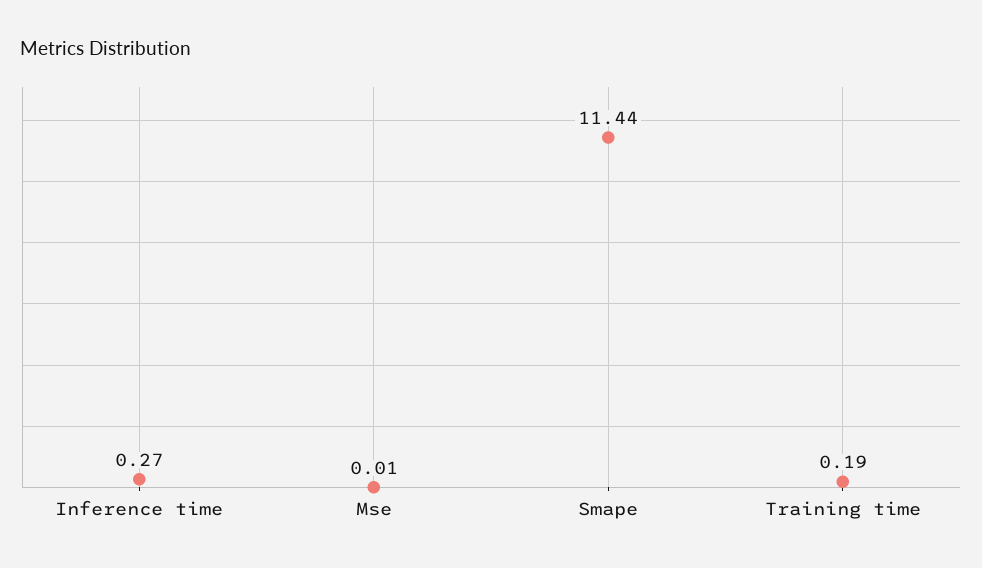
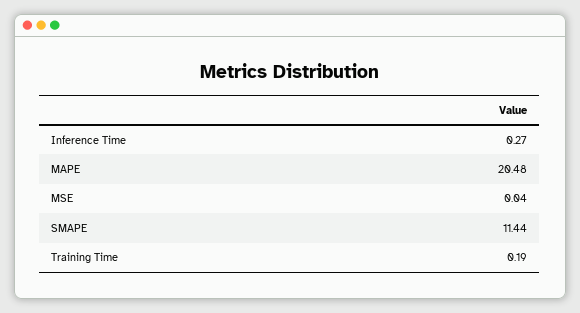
Mse: 0.01 -> 0.04
MAPE: none -> 20.48

